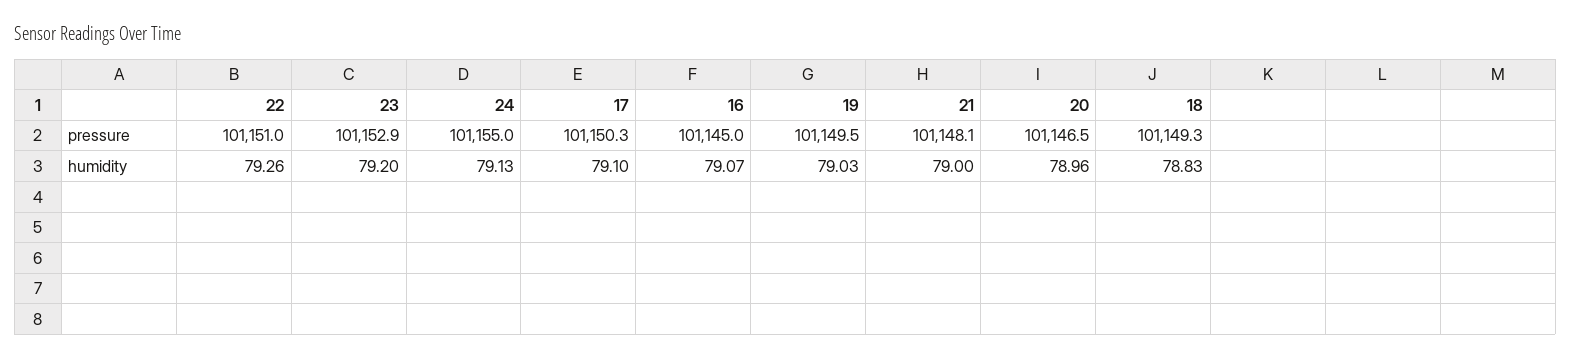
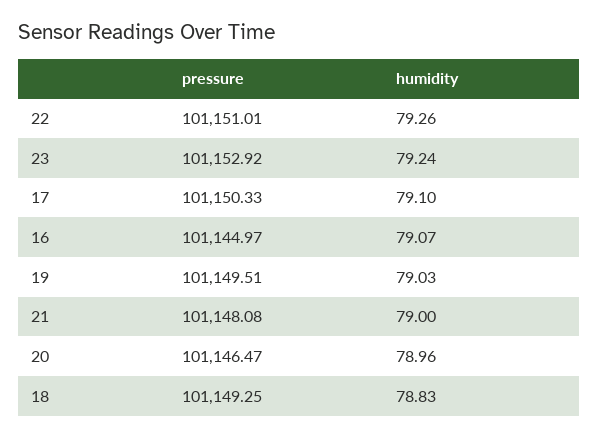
24, pressure: 101155 -> none
23, humidity: 79.2 -> 79.24
24, humidity: 79.13 -> none

